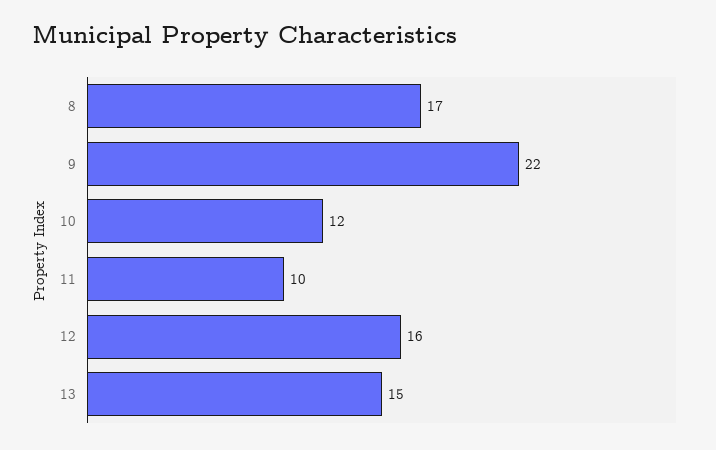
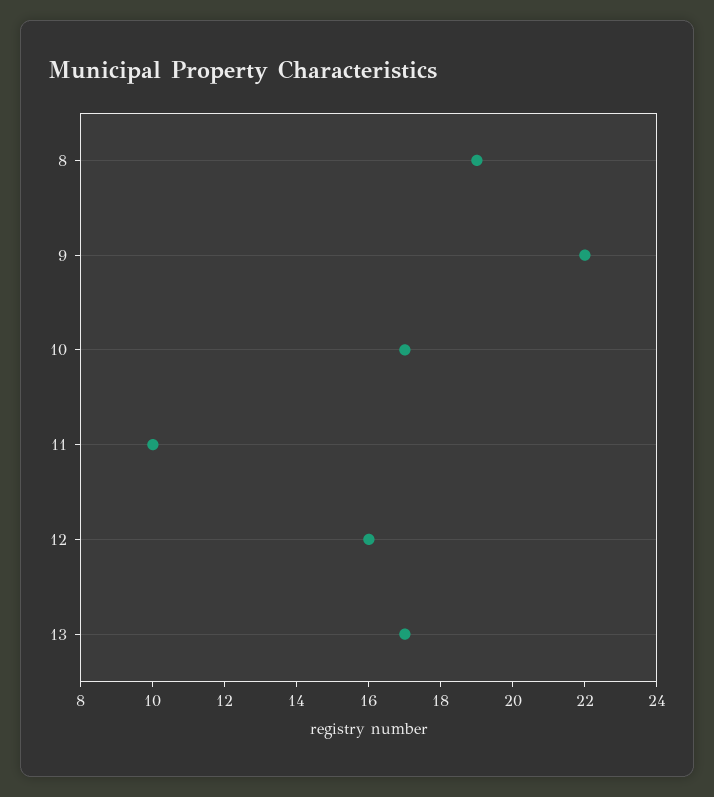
8: 17 -> 19
10: 12 -> 17
13: 15 -> 17

